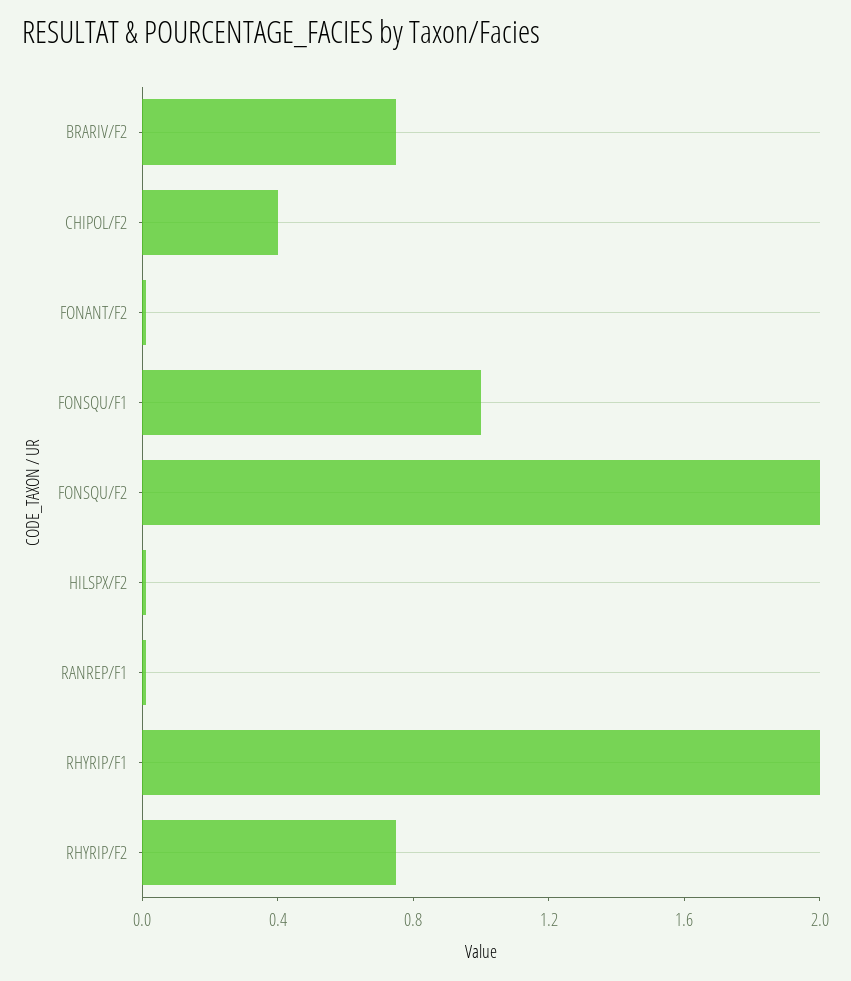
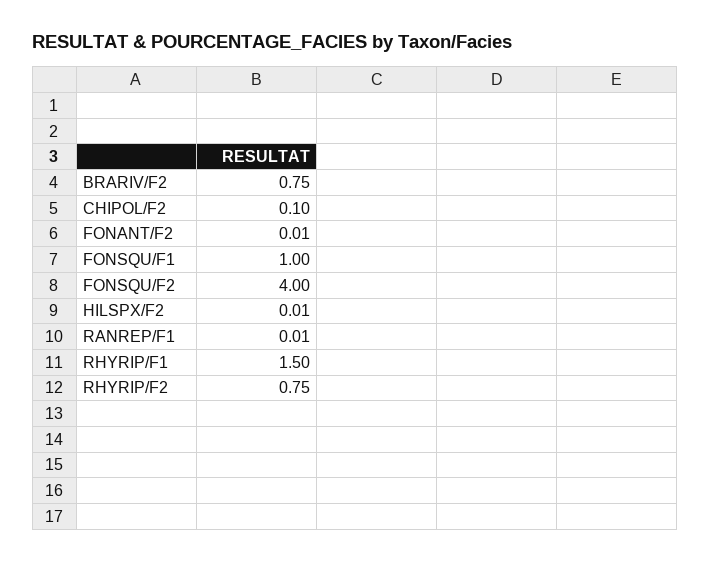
CHIPOL/F2: 0.4 -> 0.1
FONSQU/F2: 2 -> 4
RHYRIP/F1: 2 -> 1.5

